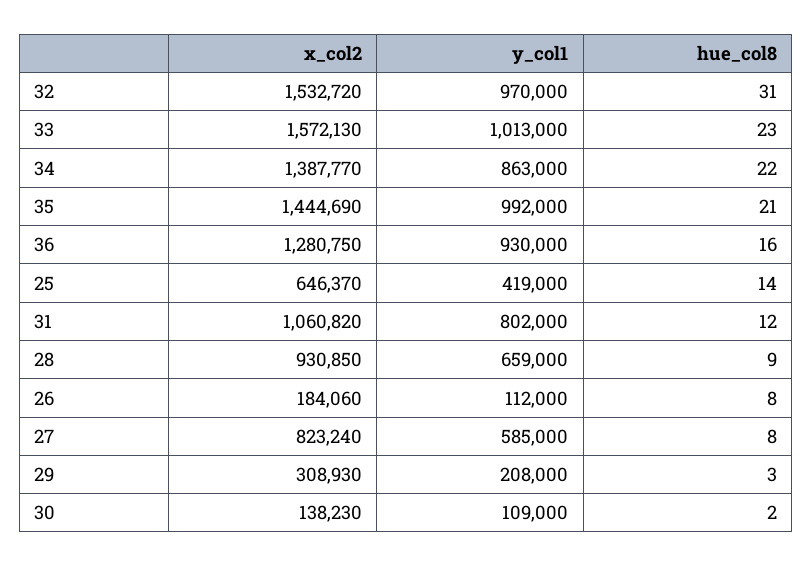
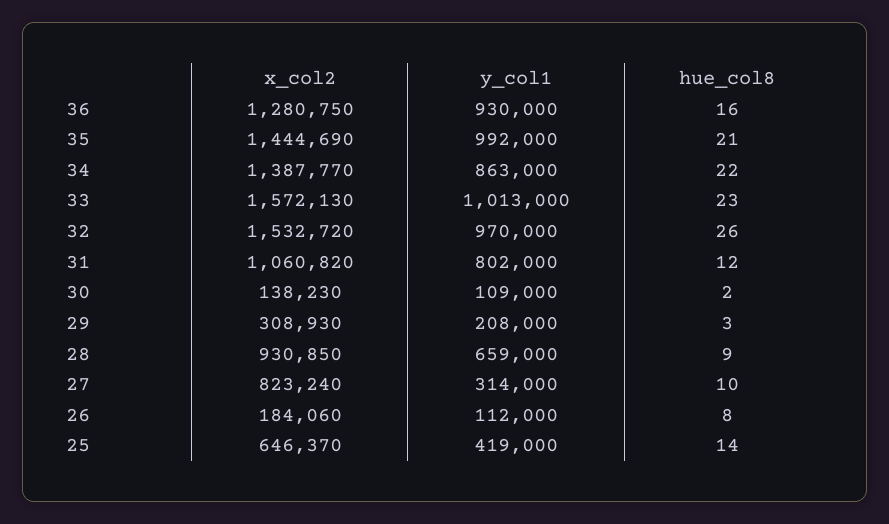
hue_col8, 32: 31 -> 26
y_col1, 27: 585000 -> 314000
hue_col8, 27: 8 -> 10

